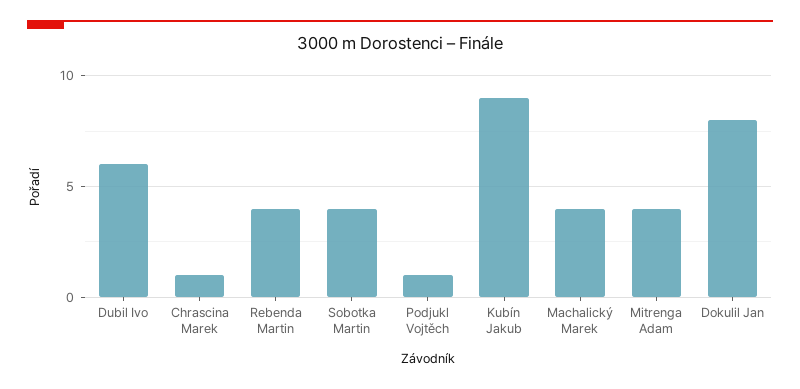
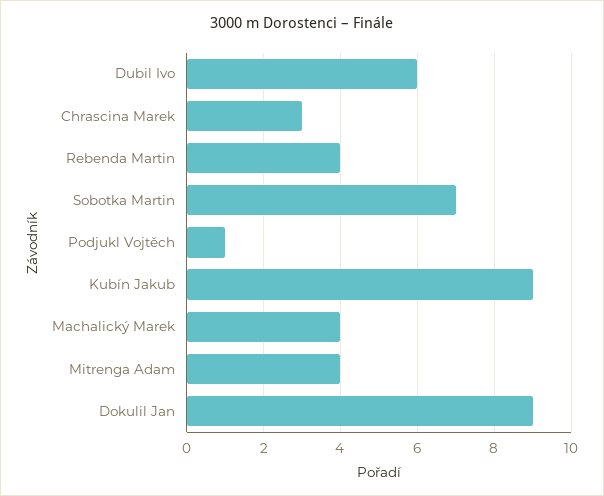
Chrascina Marek: 1 -> 3
Sobotka Martin: 4 -> 7
Dokulil Jan: 8 -> 9

